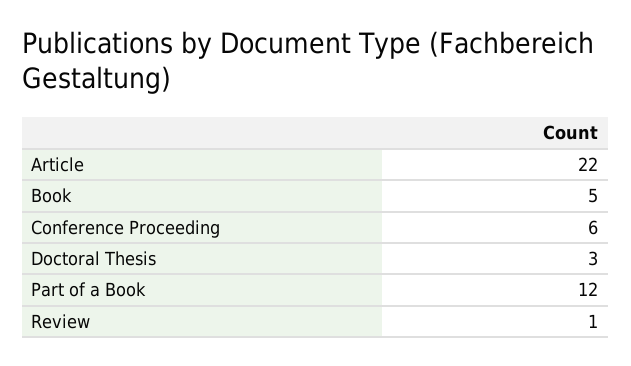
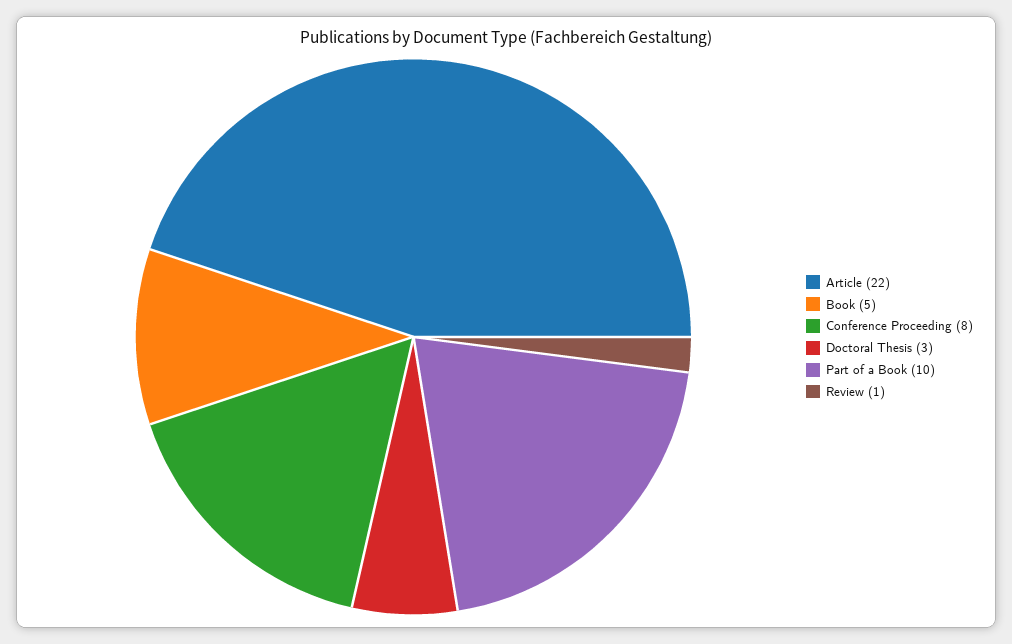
Conference Proceeding: 6 -> 8
Part of a Book: 12 -> 10

